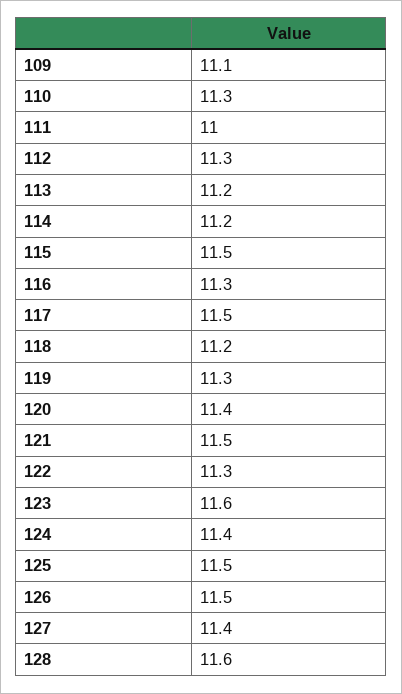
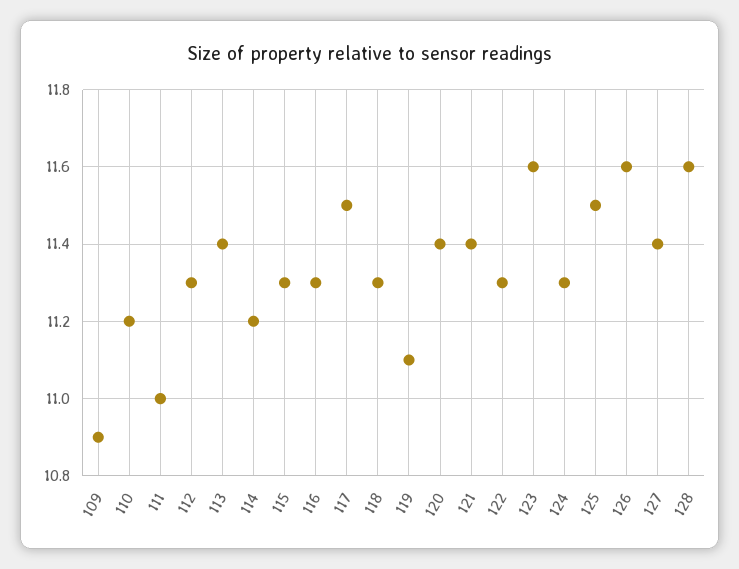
109: 11.1 -> 10.9
110: 11.3 -> 11.2
113: 11.2 -> 11.4
115: 11.5 -> 11.3
118: 11.2 -> 11.3
119: 11.3 -> 11.1
121: 11.5 -> 11.4
124: 11.4 -> 11.3
126: 11.5 -> 11.6

